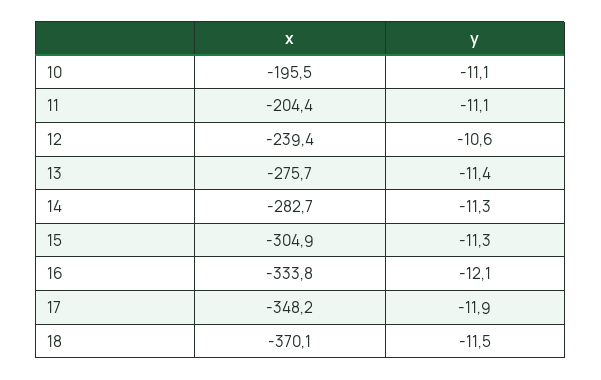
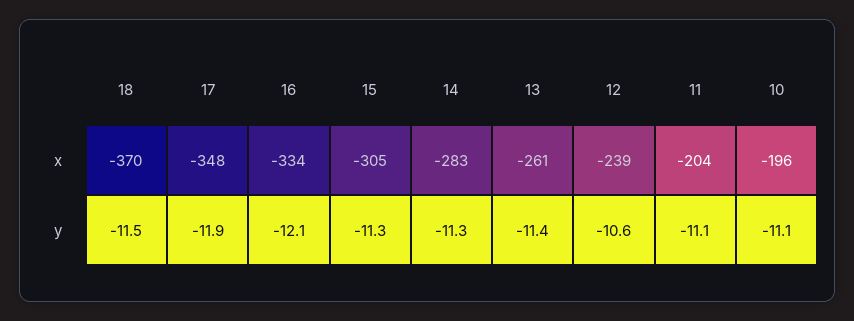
x, 13: -275.7 -> -261

